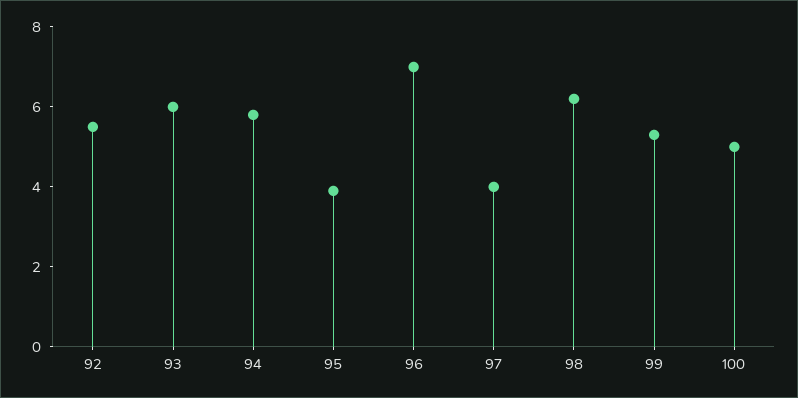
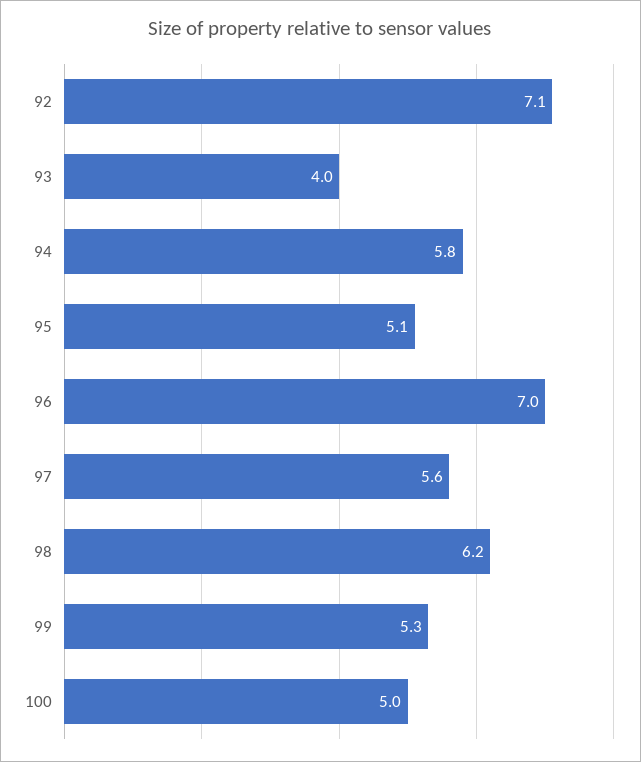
92: 5.5 -> 7.1
93: 6 -> 4
95: 4 -> 5.1
97: 4 -> 5.6

